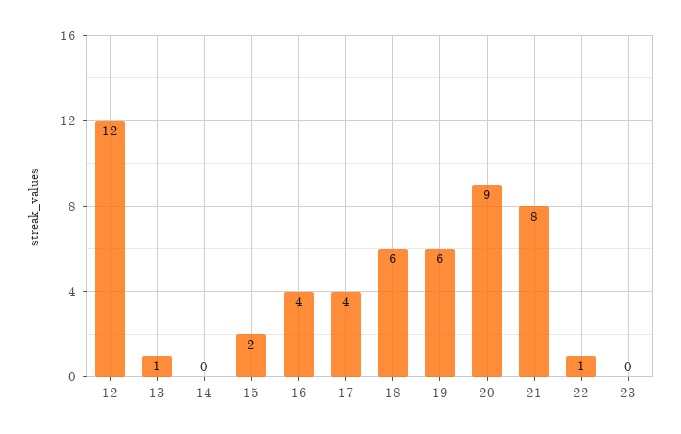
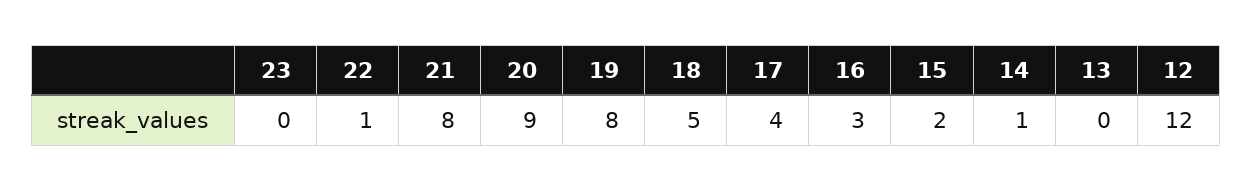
13: 1 -> 0
14: 0 -> 1
16: 4 -> 3
18: 6 -> 5
19: 6 -> 8

